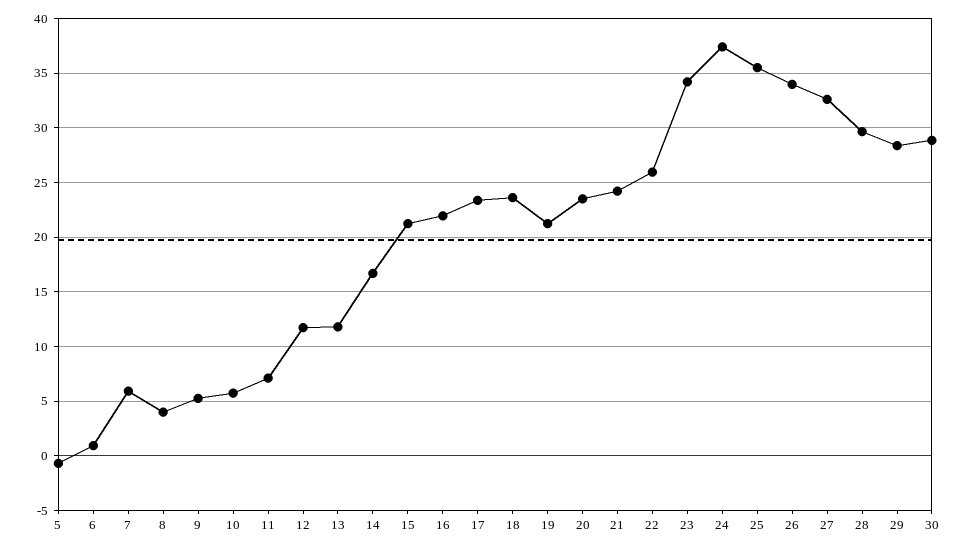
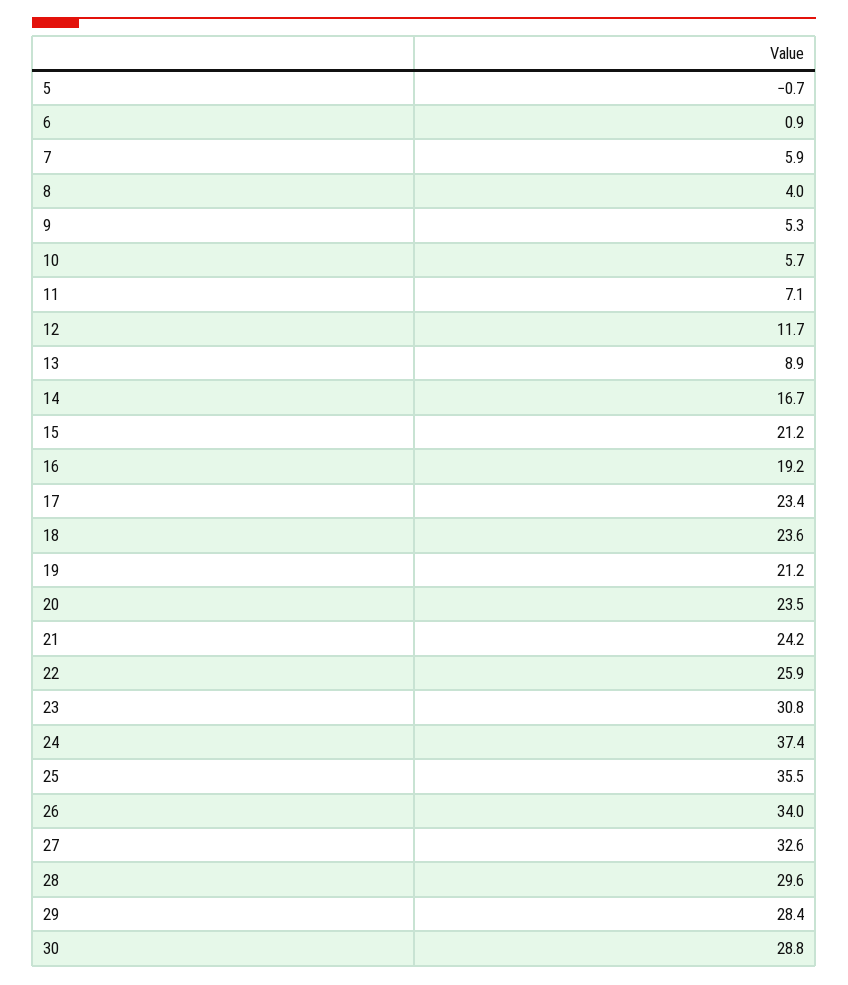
13: 12 -> 8.9
16: 22 -> 19.2
23: 34 -> 30.8

